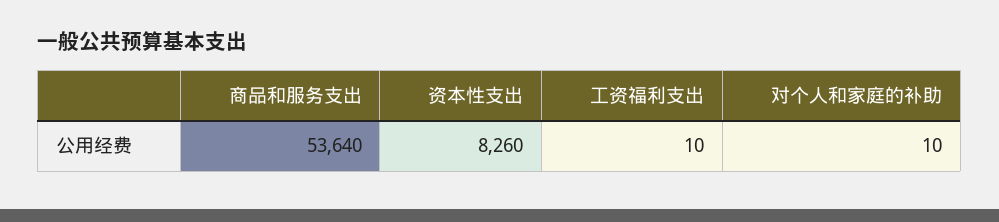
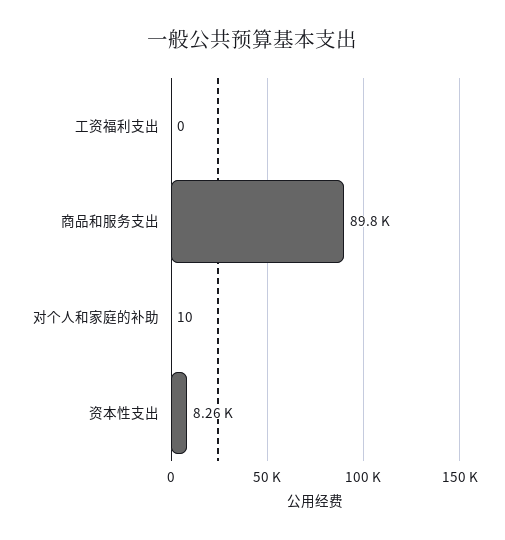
商品和服务支出: 53640 -> 89800
工资福利支出: 10 -> 0

